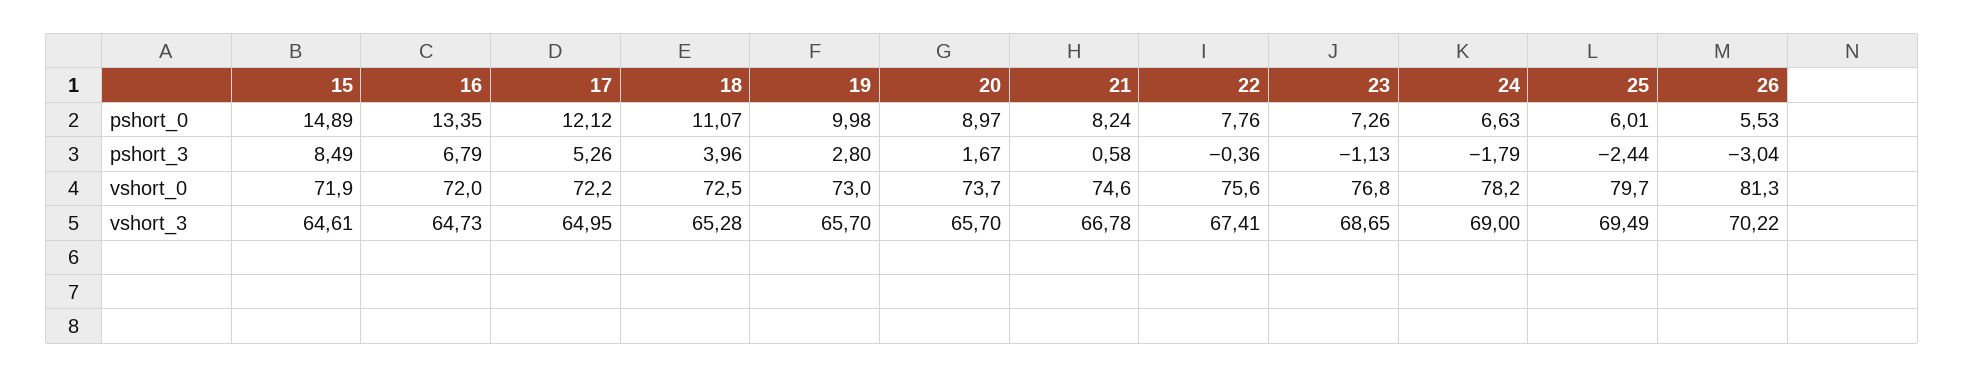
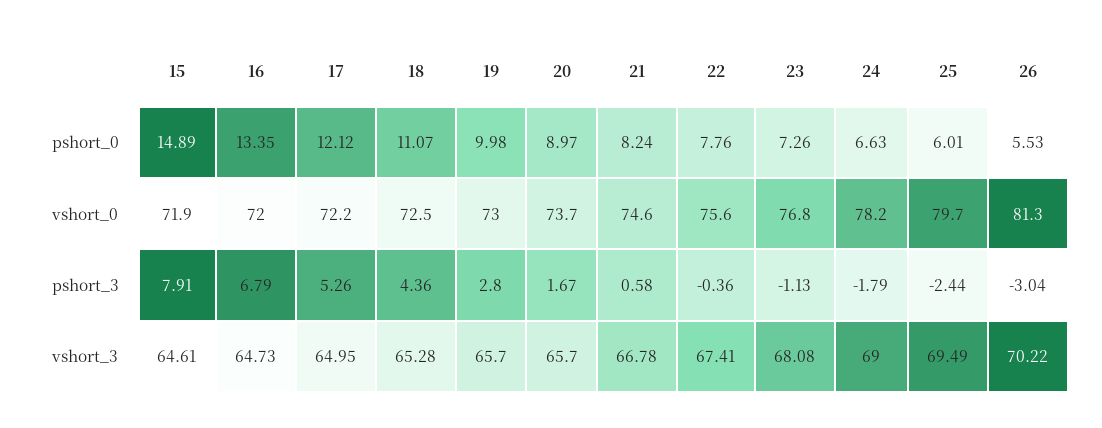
15, pshort_3: 8.49 -> 7.91
18, pshort_3: 3.96 -> 4.36
23, vshort_3: 68.65 -> 68.08

